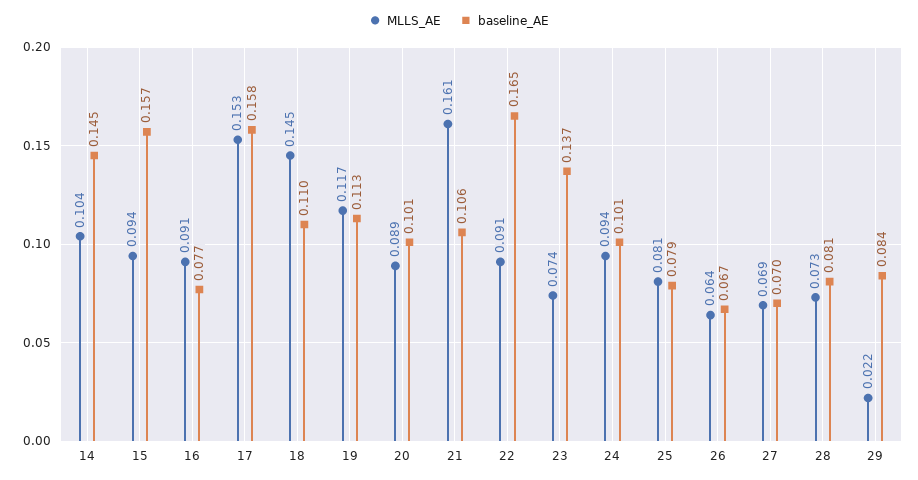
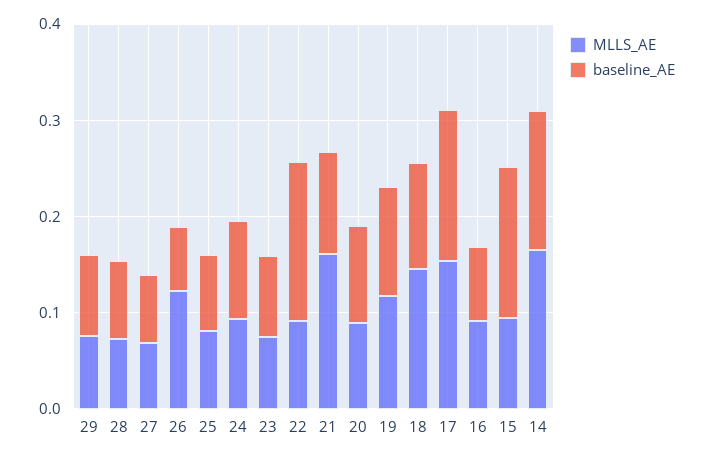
MLLS_AE, 14: 0.104 -> 0.16
baseline_AE, 23: 0.137 -> 0.08
MLLS_AE, 26: 0.064 -> 0.12
MLLS_AE, 29: 0.022 -> 0.08

